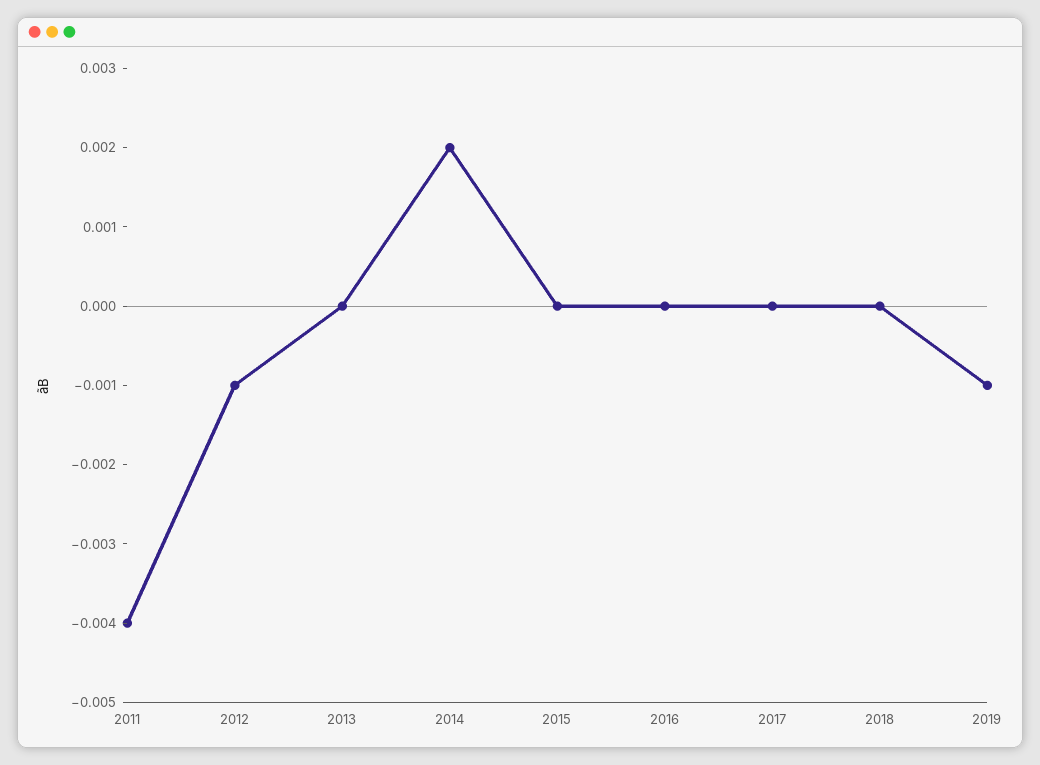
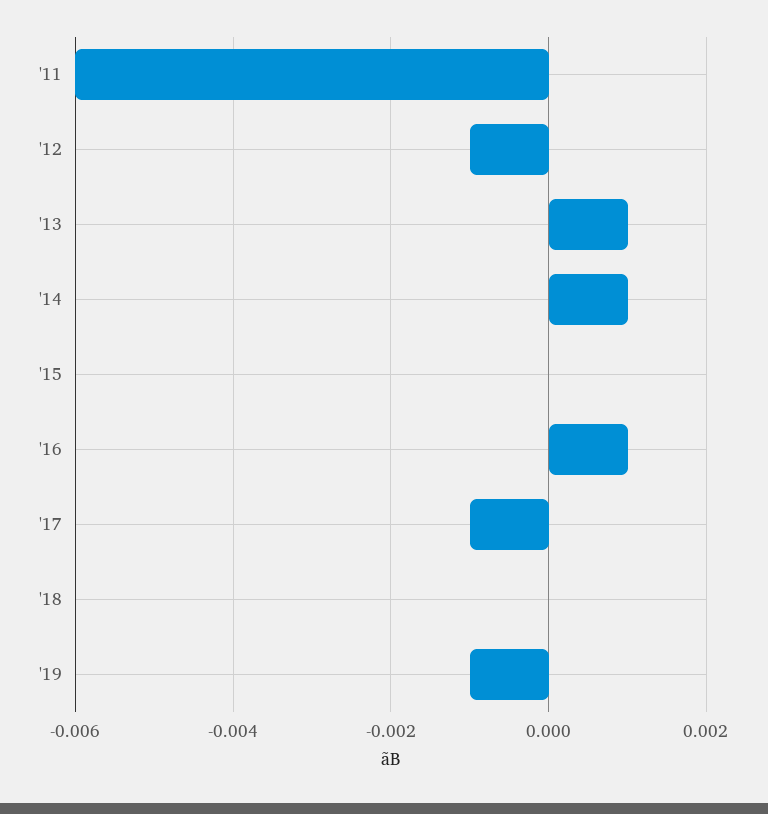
2011: -0.004 -> -0.006
2013: 0 -> 0.001
2014: 0.002 -> 0.001
2016: 0 -> 0.001
2017: 0 -> -0.001

